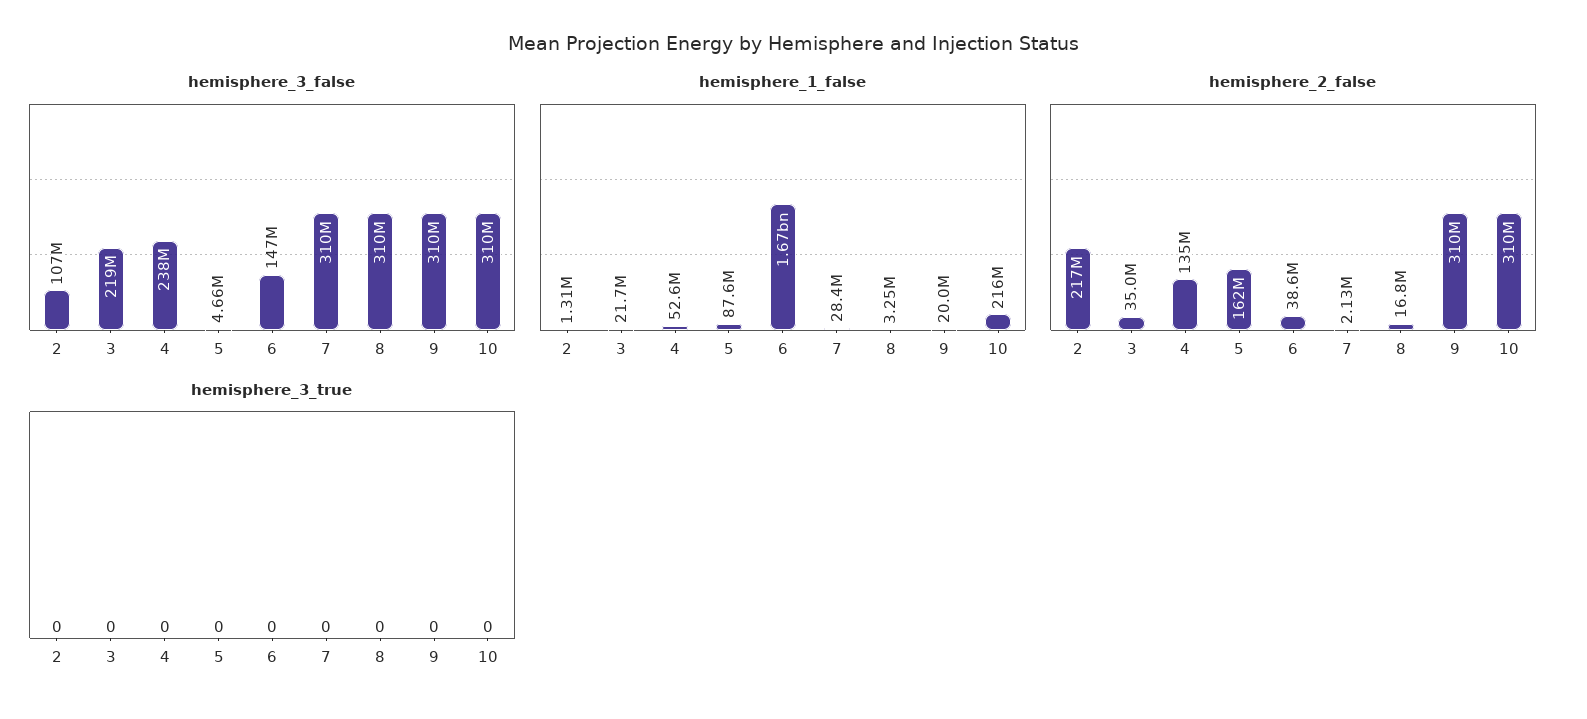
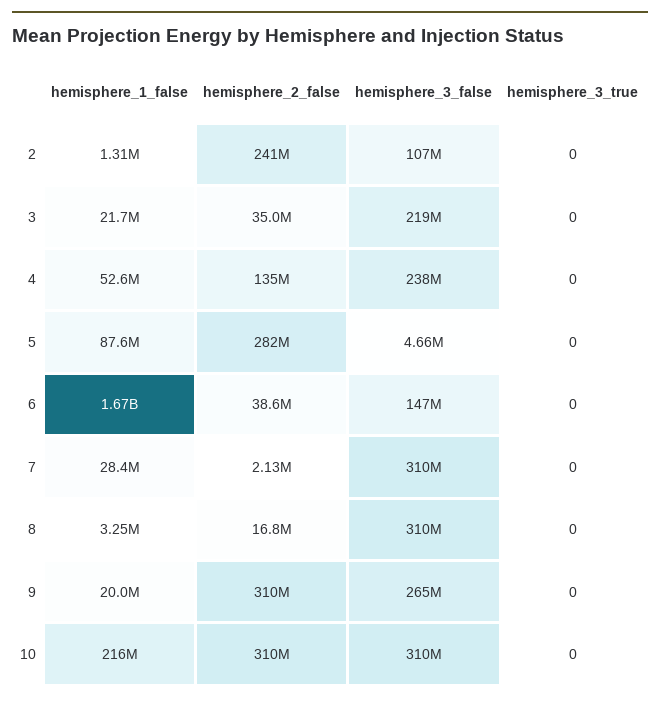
hemisphere_3_false, 9: 310000000 -> 265000000
hemisphere_2_false, 2: 217000000 -> 241000000
hemisphere_2_false, 5: 162000000 -> 282000000

